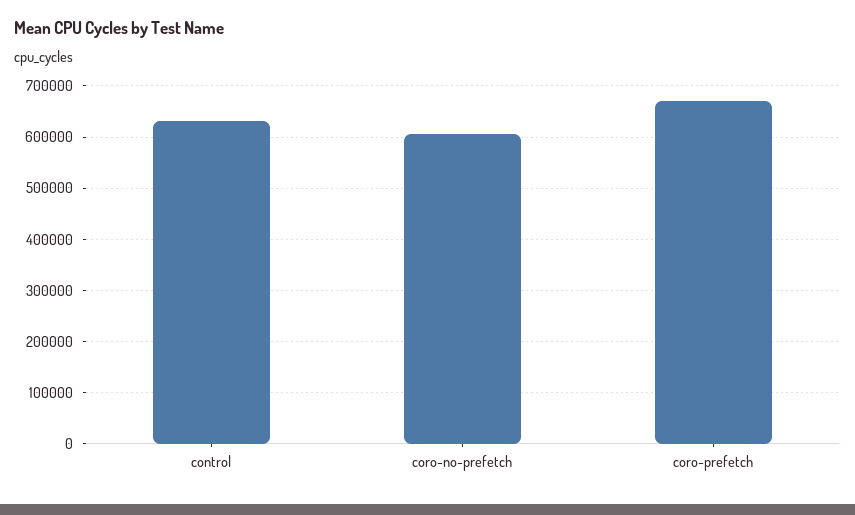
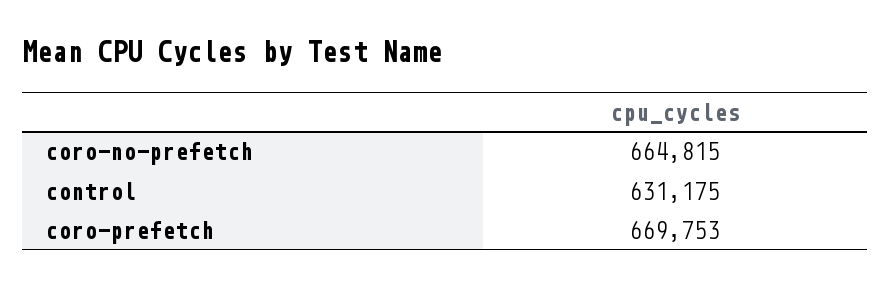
coro-no-prefetch: 600000 -> 664815

